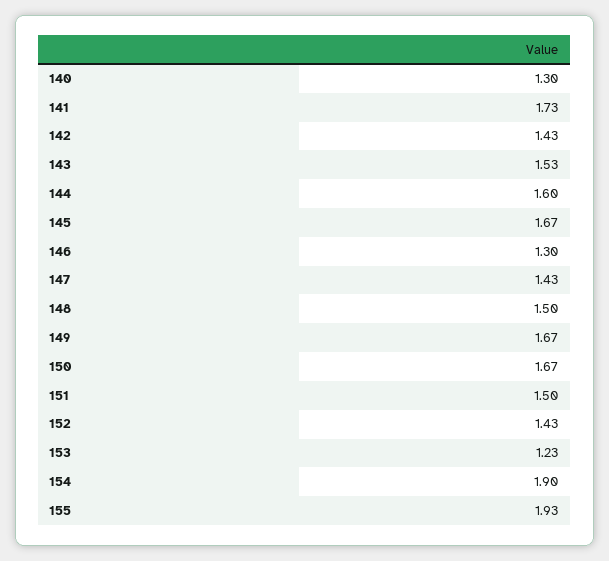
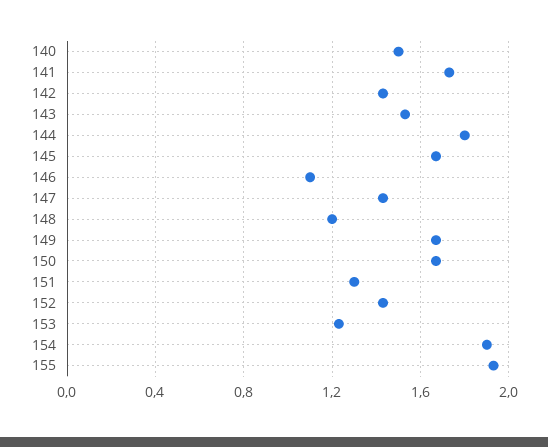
140: 1.3 -> 1.5
144: 1.6 -> 1.8
146: 1.3 -> 1.1
148: 1.5 -> 1.2
151: 1.5 -> 1.3

